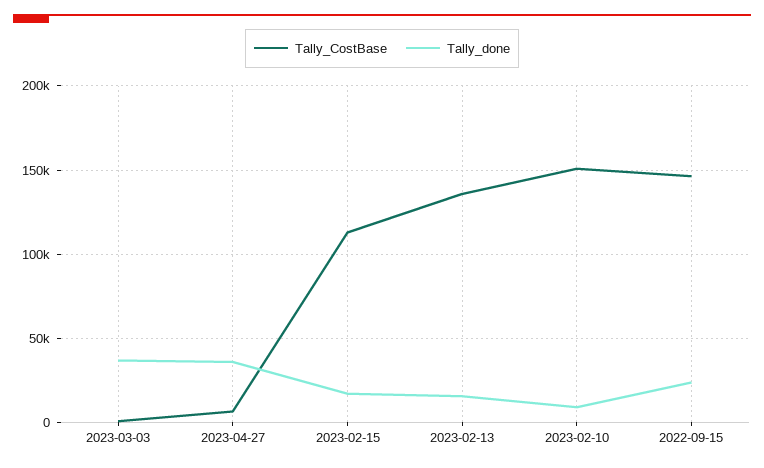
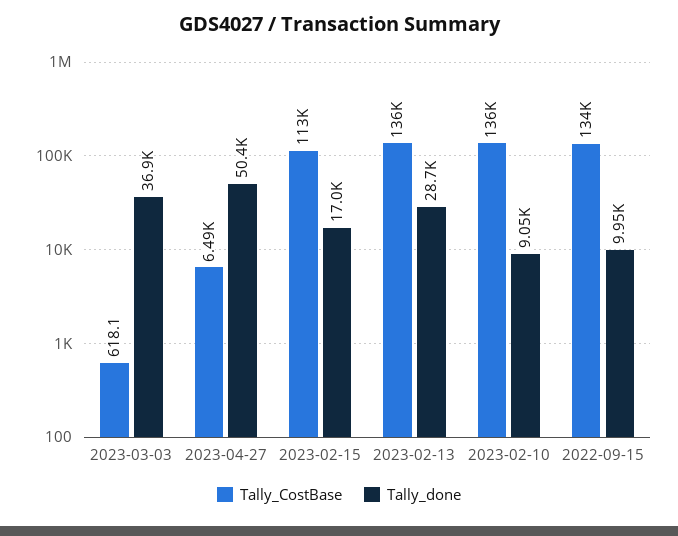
Tally_done, 2023-04-27: 35000 -> 50400
Tally_done, 2023-02-13: 15000 -> 28700
Tally_CostBase, 2023-02-10: 150000 -> 136000
Tally_CostBase, 2022-09-15: 145000 -> 134000
Tally_done, 2022-09-15: 25000 -> 9950

